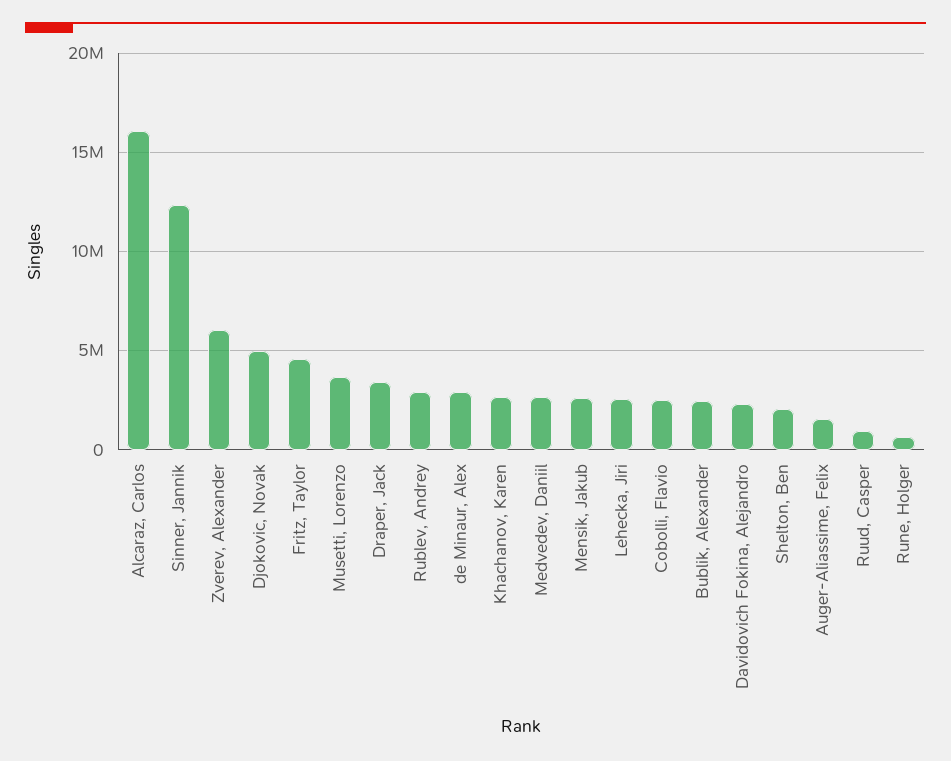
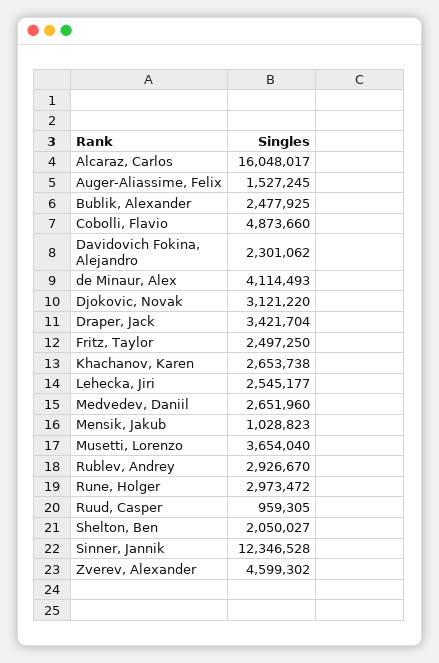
Zverev, Alexander: 6000000 -> 4599302
Djokovic, Novak: 5000000 -> 3121220
Fritz, Taylor: 4500000 -> 2497250
de Minaur, Alex: 3000000 -> 4114493
Mensik, Jakub: 2500000 -> 1028823
Cobolli, Flavio: 2500000 -> 4873660
Rune, Holger: 500000 -> 2973472

